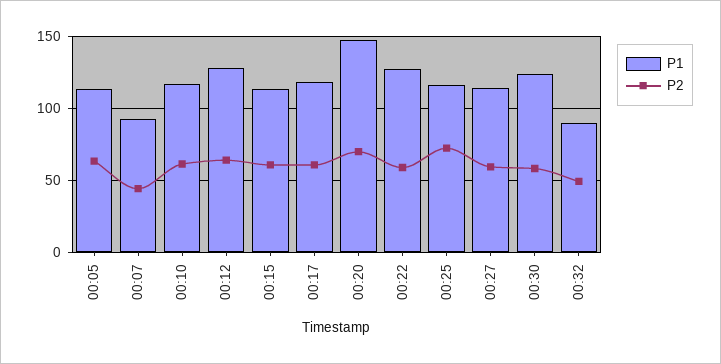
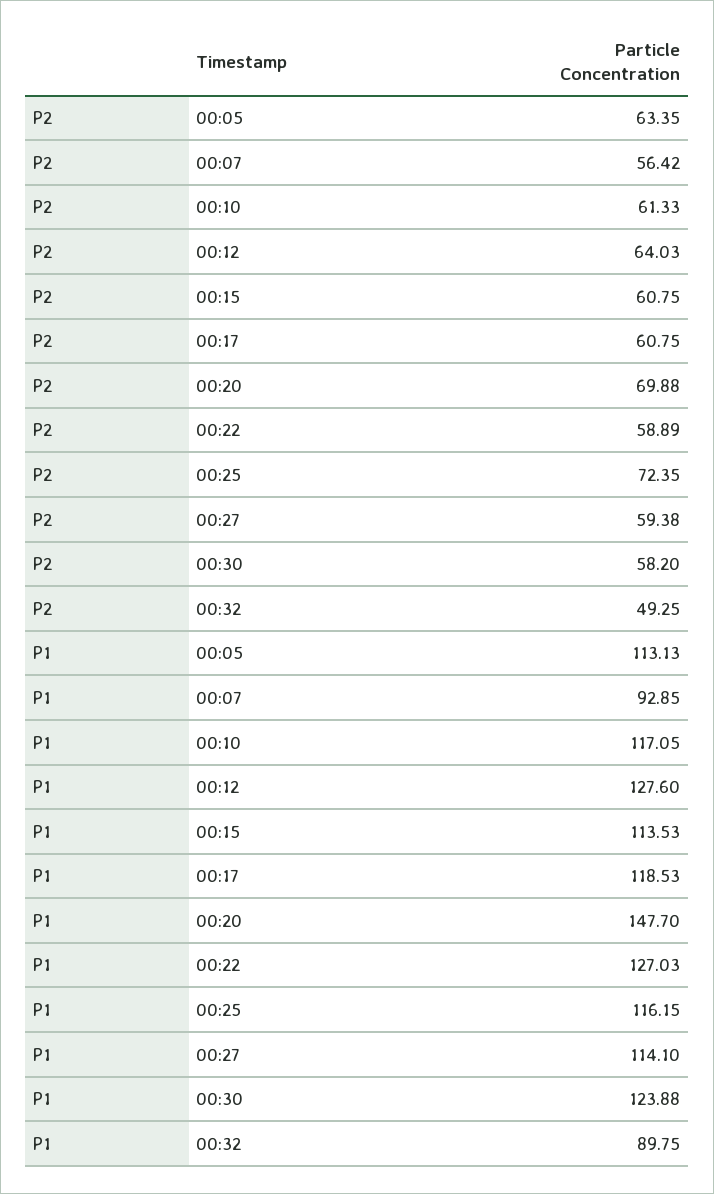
P2, 00:07: 45 -> 56.42

